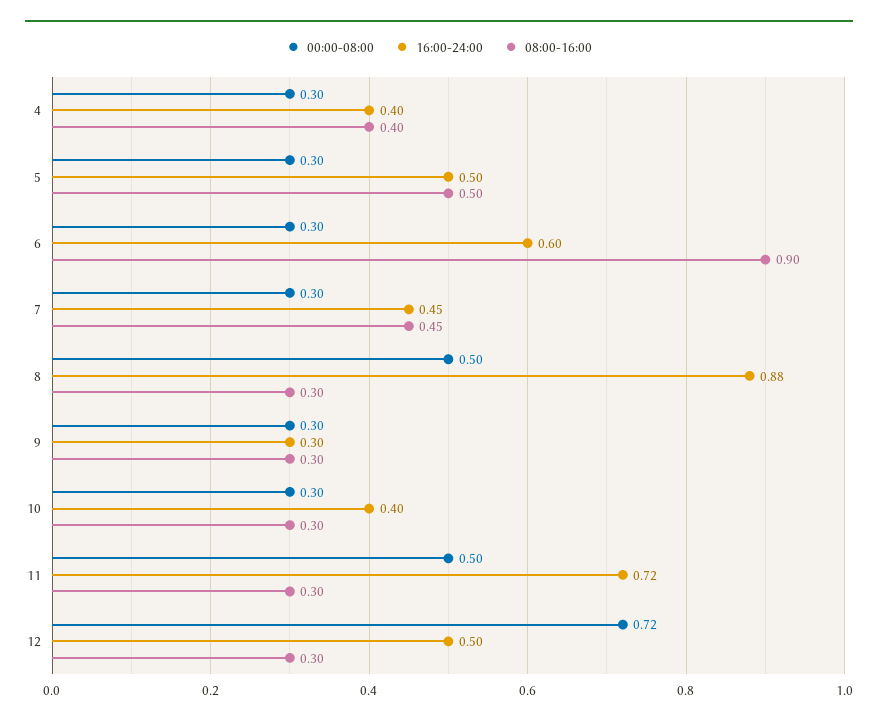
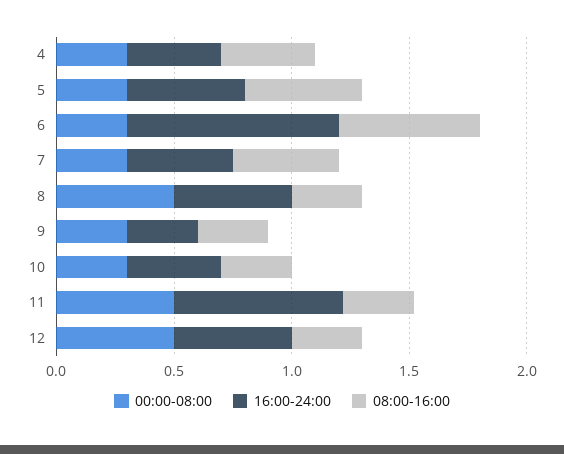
16:00-24:00, 6: 0.6 -> 0.9
08:00-16:00, 6: 0.9 -> 0.6
16:00-24:00, 8: 0.88 -> 0.5
00:00-08:00, 12: 0.72 -> 0.5

